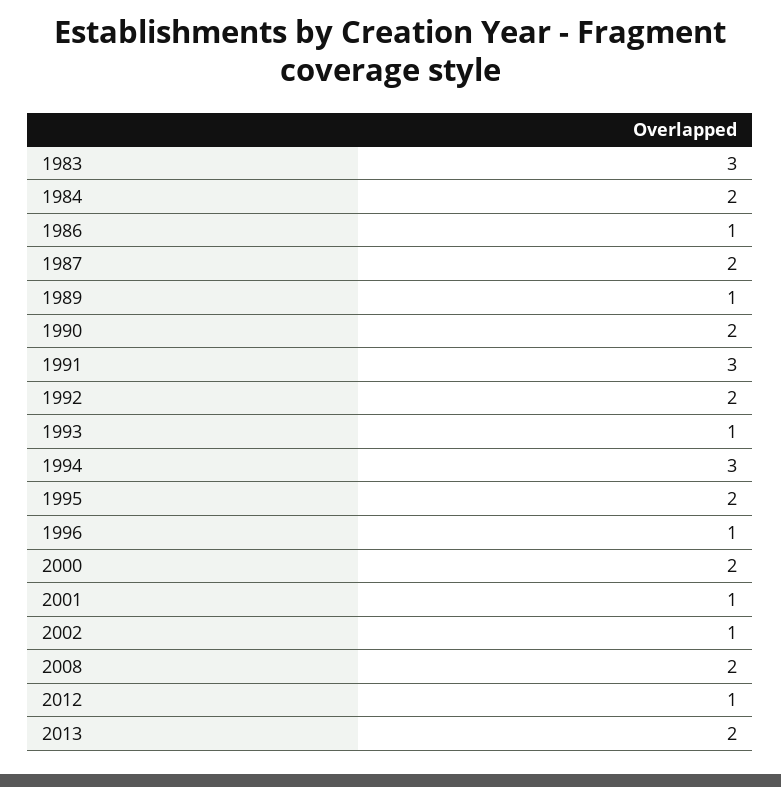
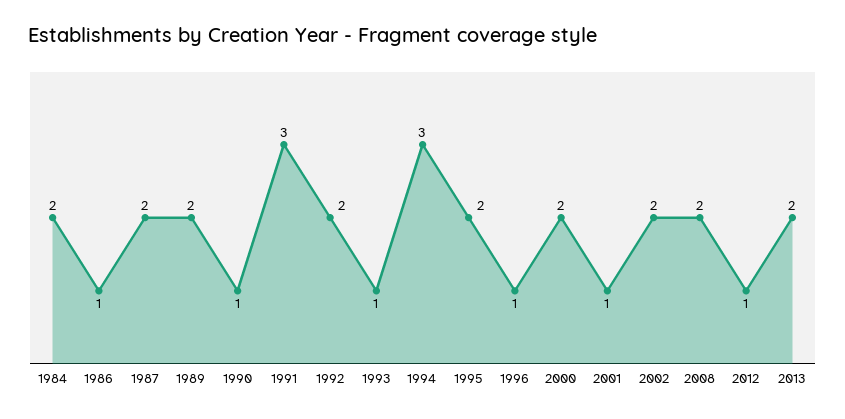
1983: 3 -> none
1989: 1 -> 2
1990: 2 -> 1
2002: 1 -> 2

